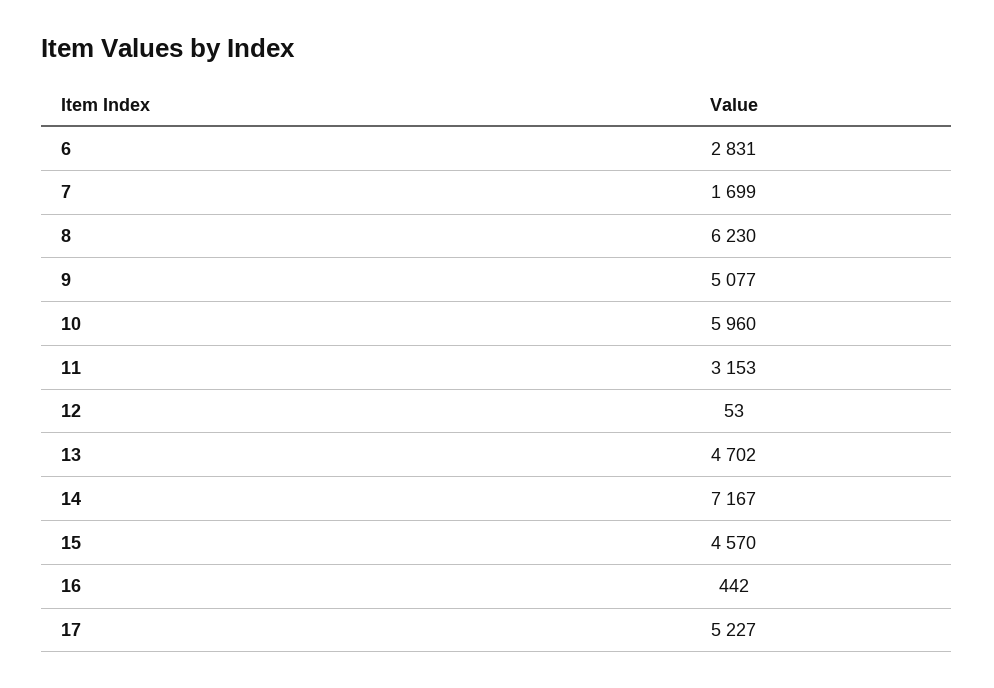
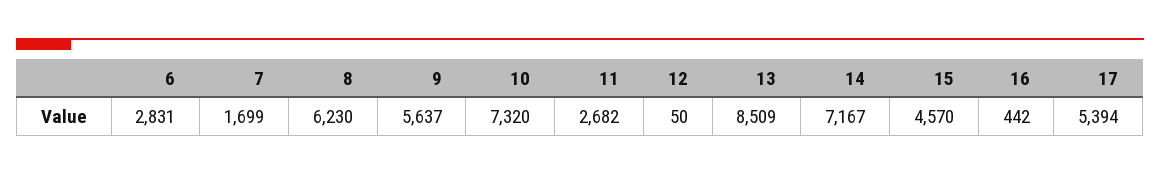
9: 5077 -> 5637
10: 5960 -> 7320
11: 3153 -> 2682
12: 53 -> 50
13: 4702 -> 8509
17: 5227 -> 5394

